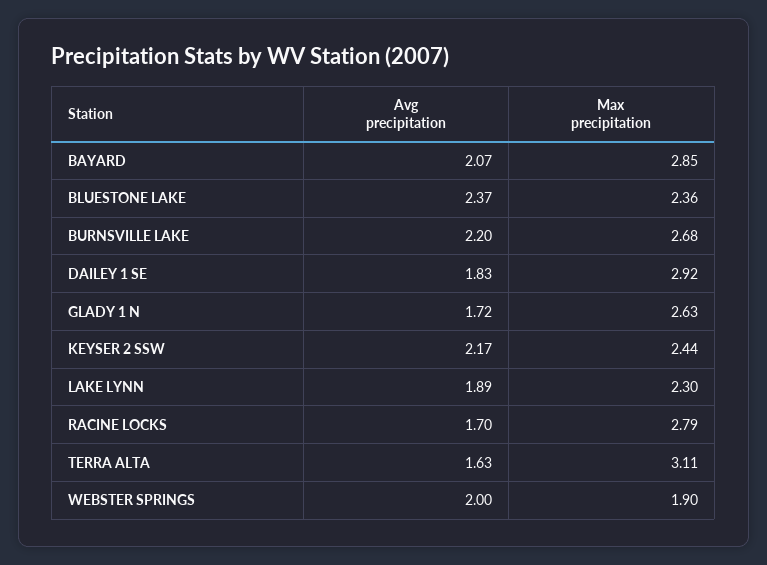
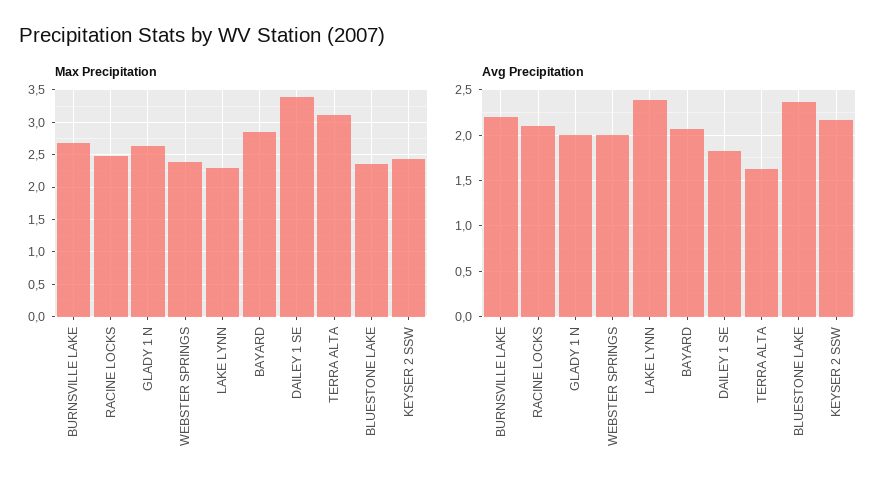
Max precipitation, DAILEY 1 SE: 2.92 -> 3.4
Avg precipitation, GLADY 1 N: 1.72 -> 2
Avg precipitation, LAKE LYNN: 1.89 -> 2.4
Avg precipitation, RACINE LOCKS: 1.7 -> 2.1
Max precipitation, RACINE LOCKS: 2.79 -> 2.5
Max precipitation, WEBSTER SPRINGS: 1.9 -> 2.4

